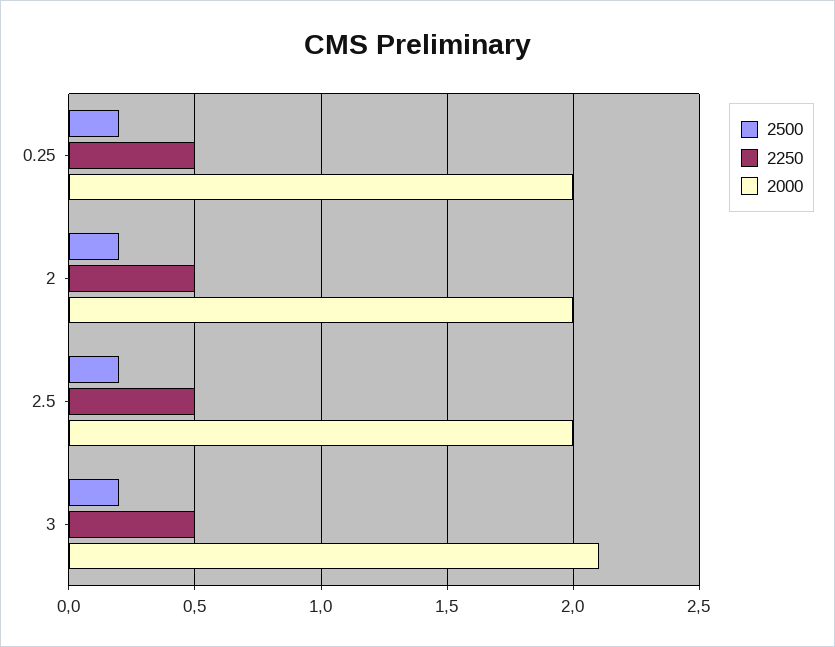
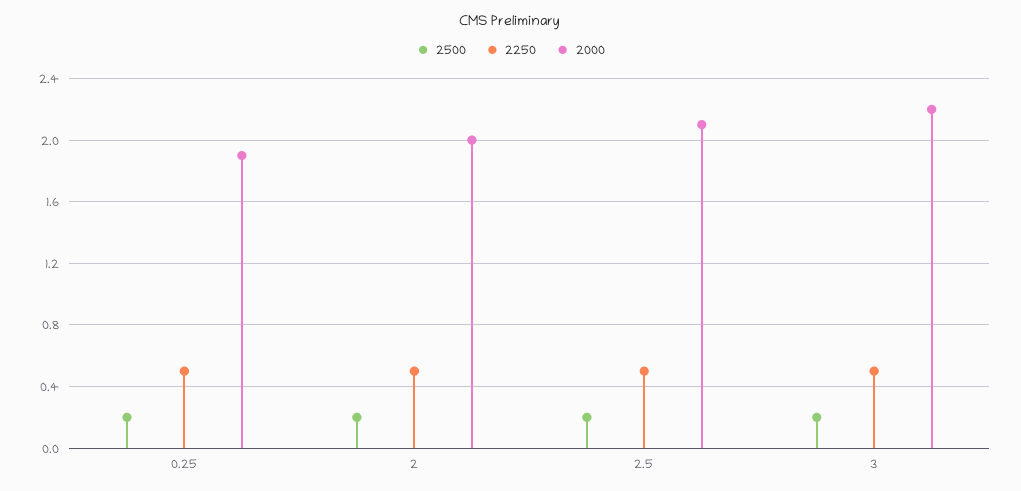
2000, 0.25: 2 -> 1.9
2000, 2.5: 2 -> 2.1
2000, 3: 2.1 -> 2.2

